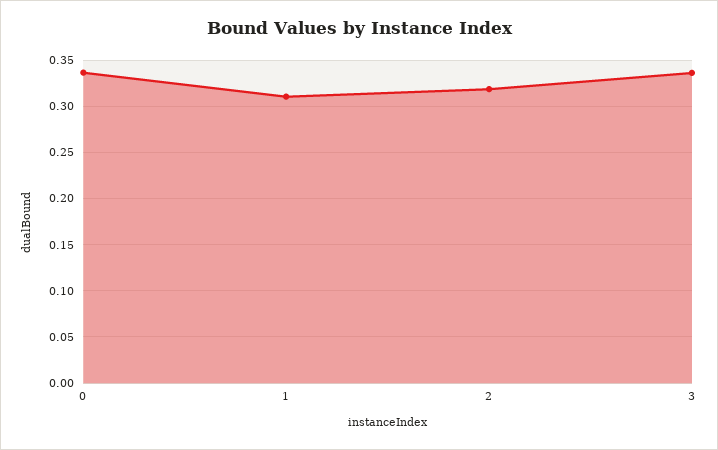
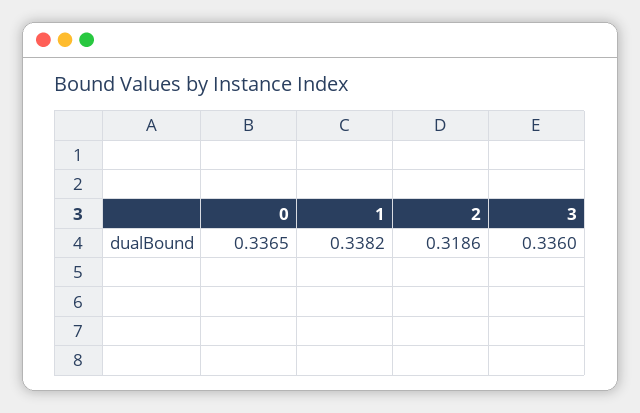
1: 0.31 -> 0.3382

